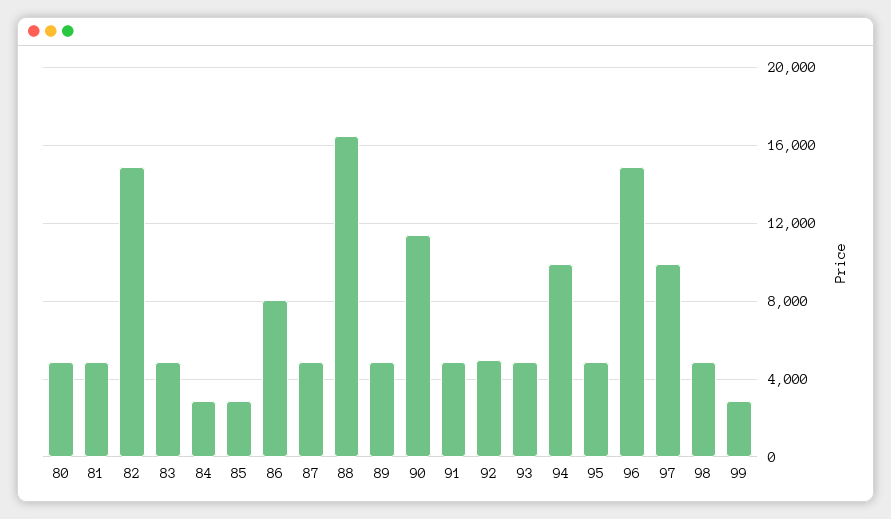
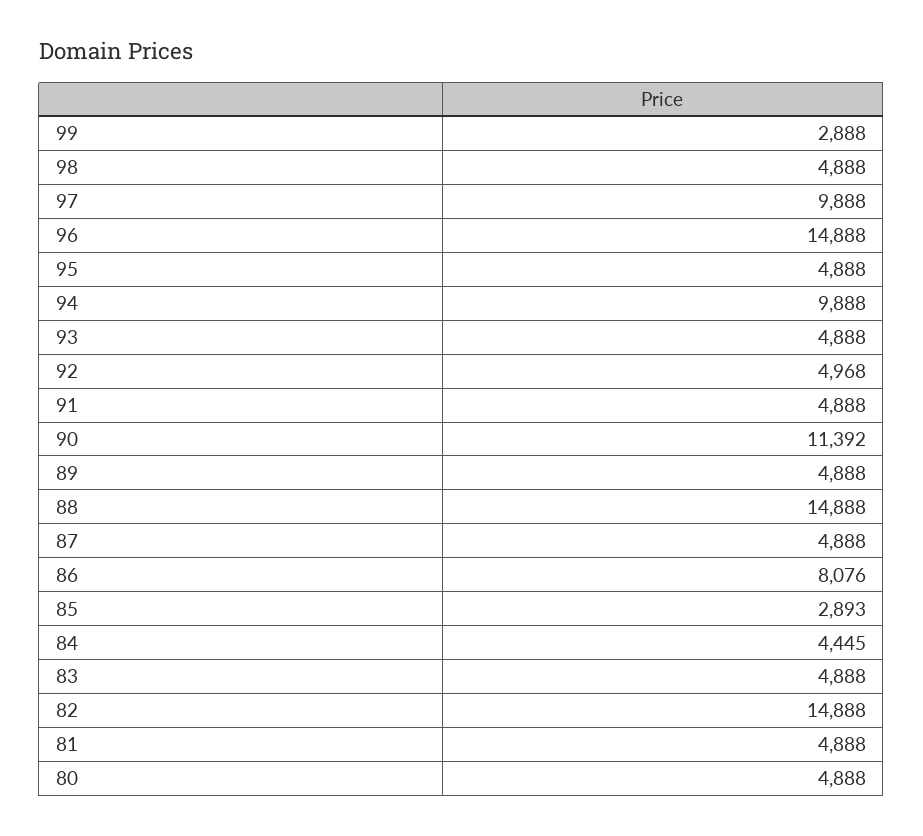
84: 3000 -> 4445
88: 16500 -> 14888

